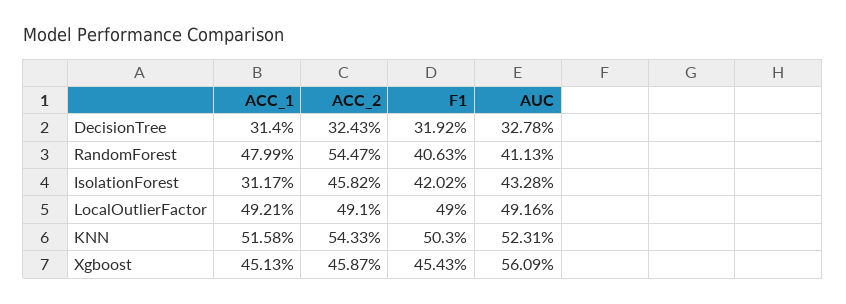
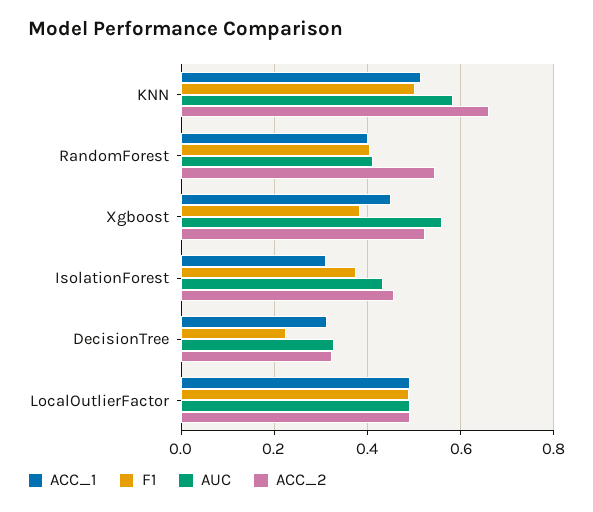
F1, DecisionTree: 0.3192 -> 0.22
ACC_1, RandomForest: 0.4799 -> 0.4
F1, IsolationForest: 0.4202 -> 0.38
ACC_2, KNN: 0.5433 -> 0.66
AUC, KNN: 0.5231 -> 0.58
ACC_2, Xgboost: 0.4587 -> 0.52
F1, Xgboost: 0.4543 -> 0.38

